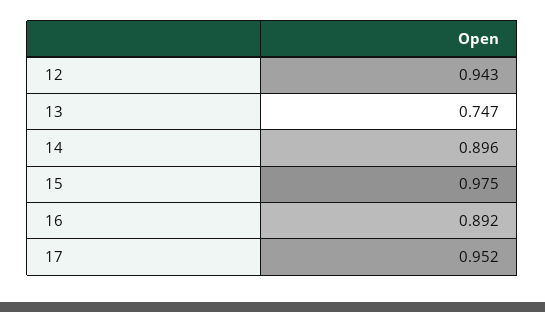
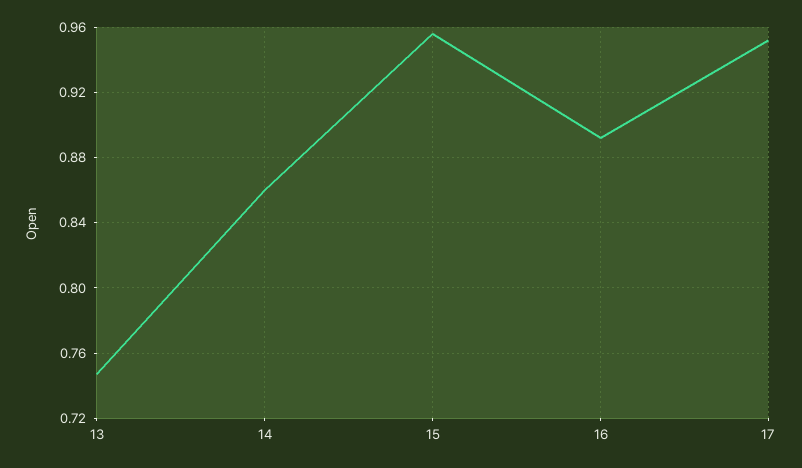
12: 0.943 -> none
14: 0.896 -> 0.86
15: 0.975 -> 0.955

